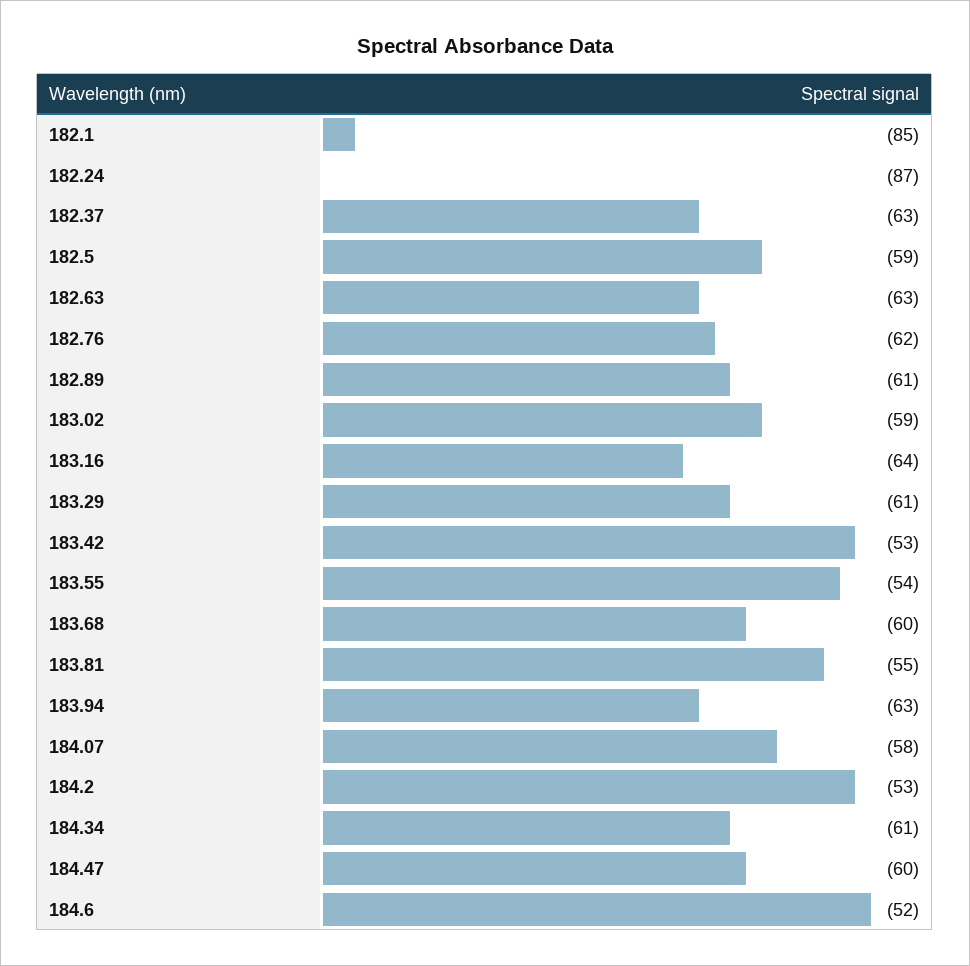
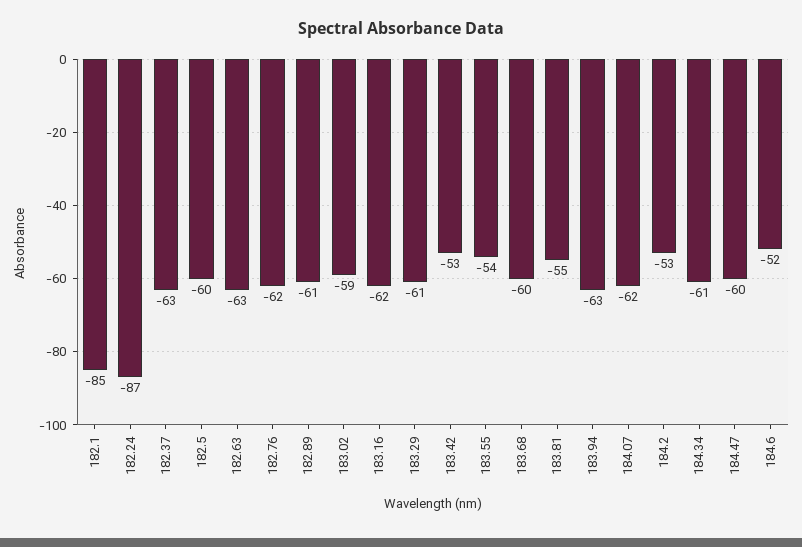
182.5: -59 -> -60
183.16: -64 -> -62
184.07: -58 -> -62

